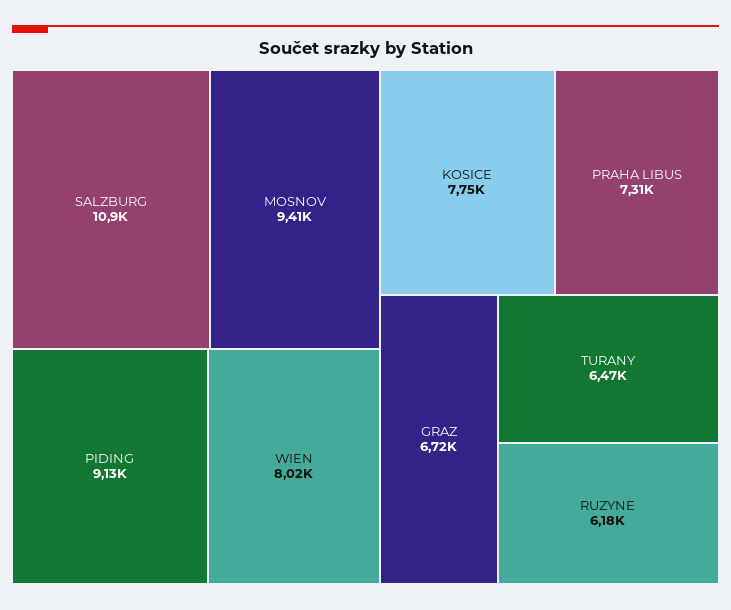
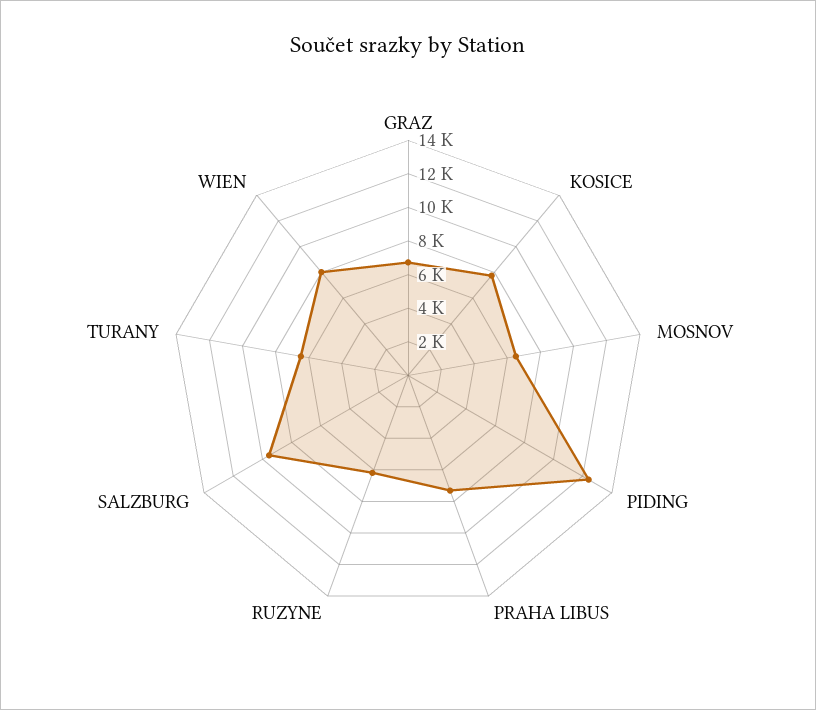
SALZBURG: 10900 -> 9500
MOSNOV: 9410 -> 6500
PIDING: 9130 -> 12500

